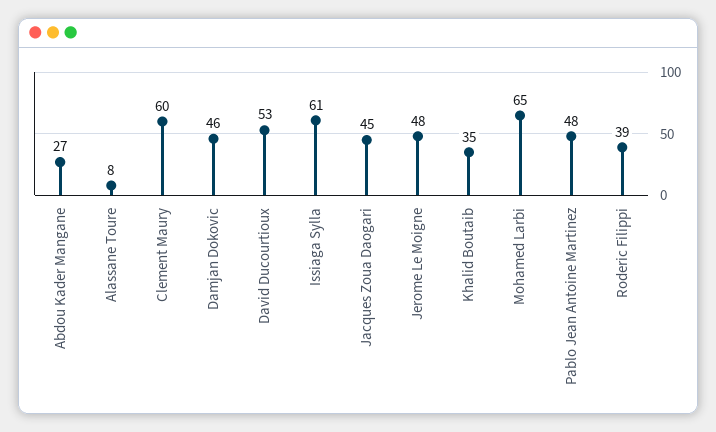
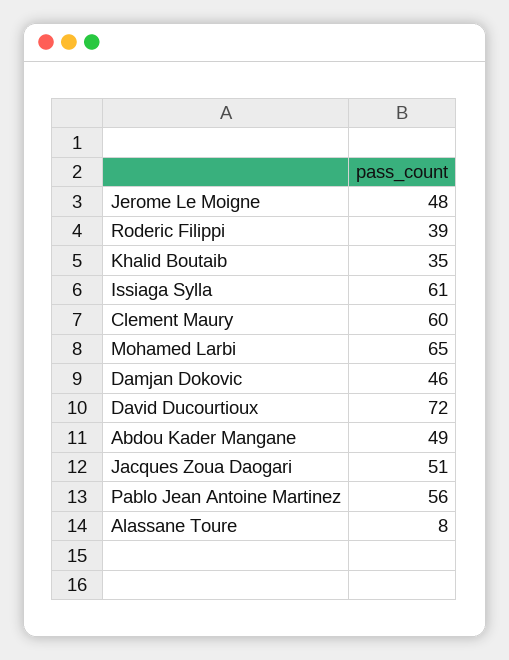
Abdou Kader Mangane: 27 -> 49
David Ducourtioux: 53 -> 72
Jacques Zoua Daogari: 45 -> 51
Pablo Jean Antoine Martinez: 48 -> 56

